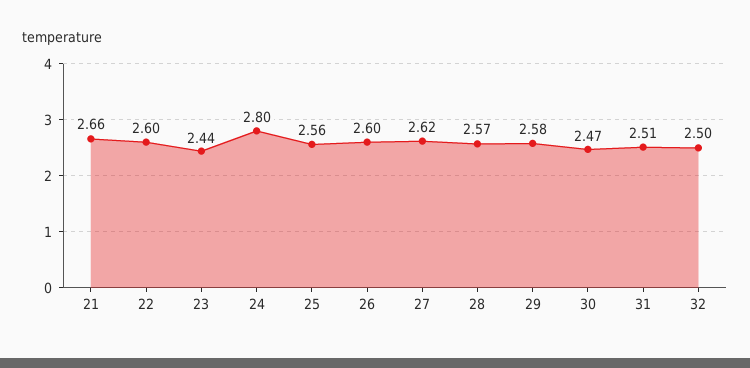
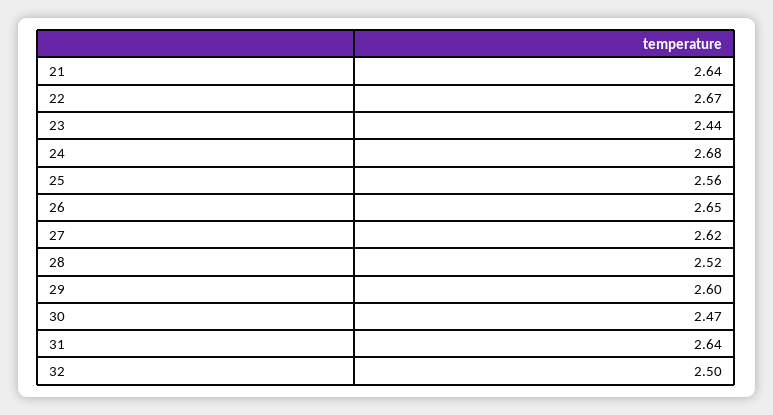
21: 2.66 -> 2.64
22: 2.6 -> 2.67
24: 2.8 -> 2.68
26: 2.6 -> 2.65
28: 2.57 -> 2.52
29: 2.58 -> 2.6
31: 2.51 -> 2.64

